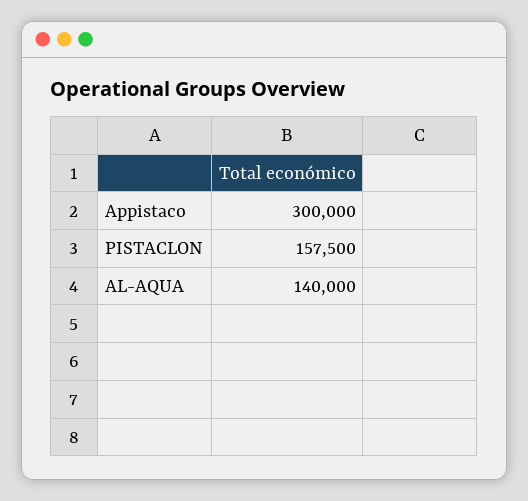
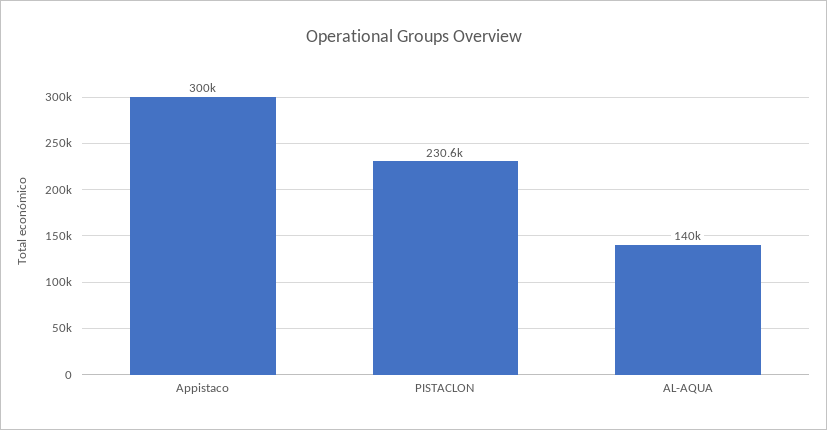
PISTACLON: 157500 -> 230600

